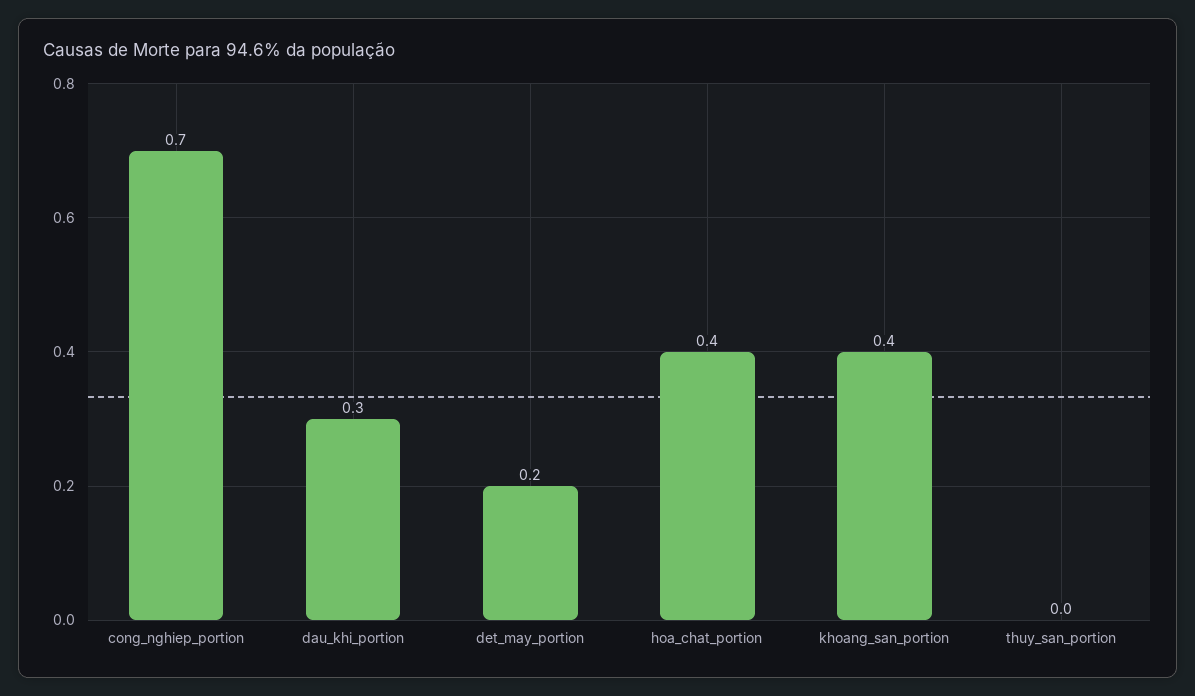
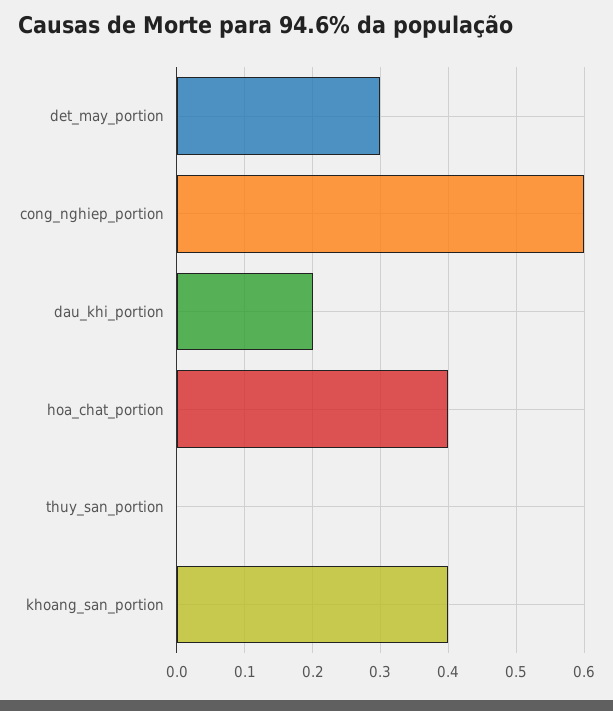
cong_nghiep_portion: 0.7 -> 0.6
dau_khi_portion: 0.3 -> 0.2
det_may_portion: 0.2 -> 0.3

